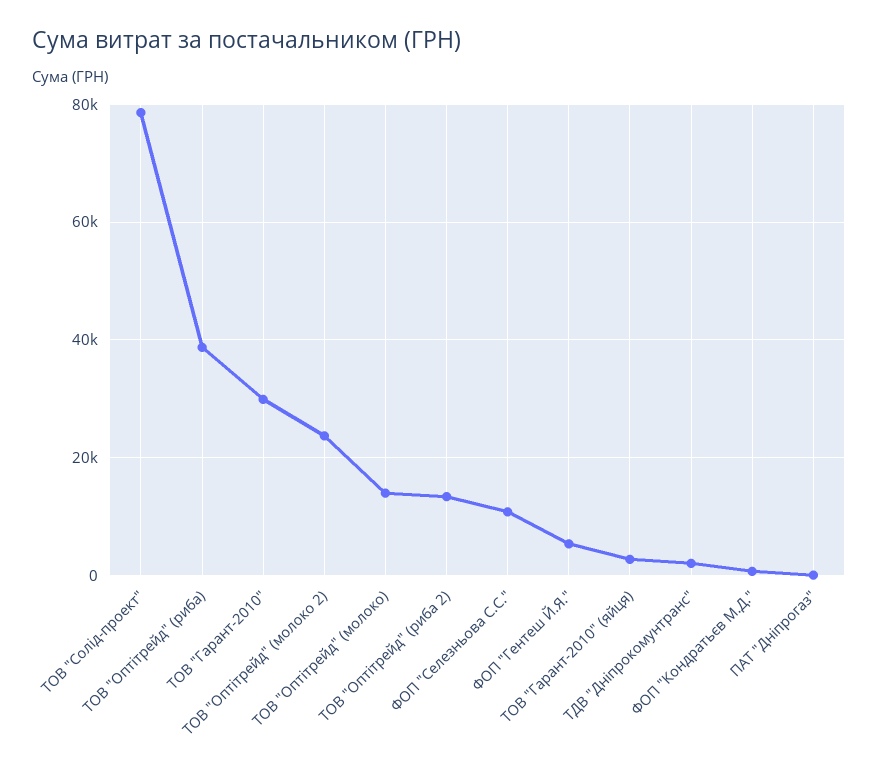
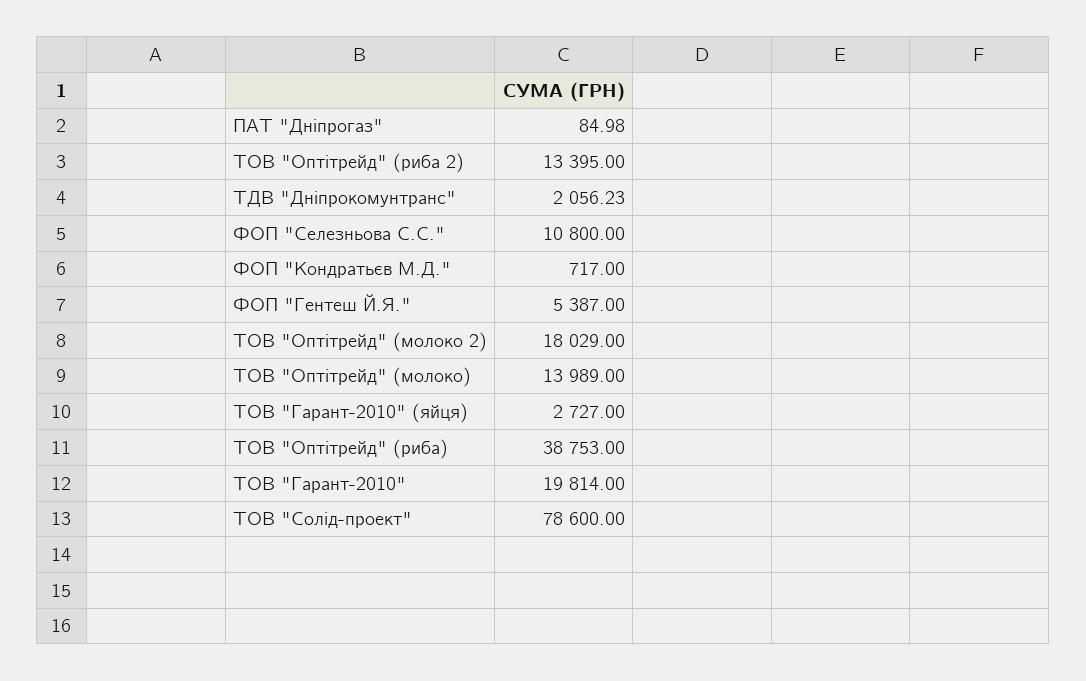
ТОВ "Гарант-2010": 30000 -> 19814
ТОВ "Оптітрейд" (молоко 2): 24000 -> 18029

